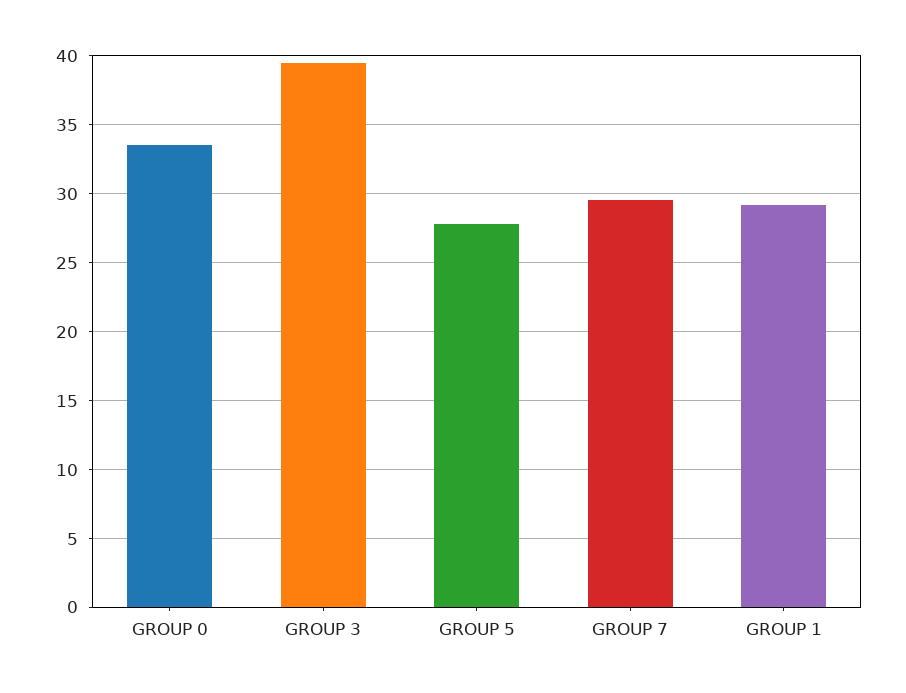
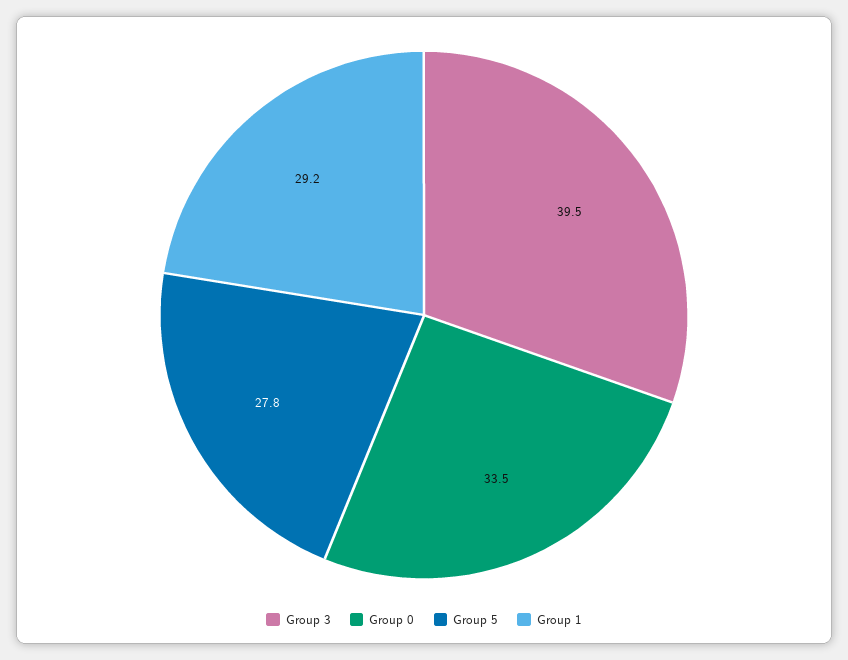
GROUP 7: 29.5 -> none

